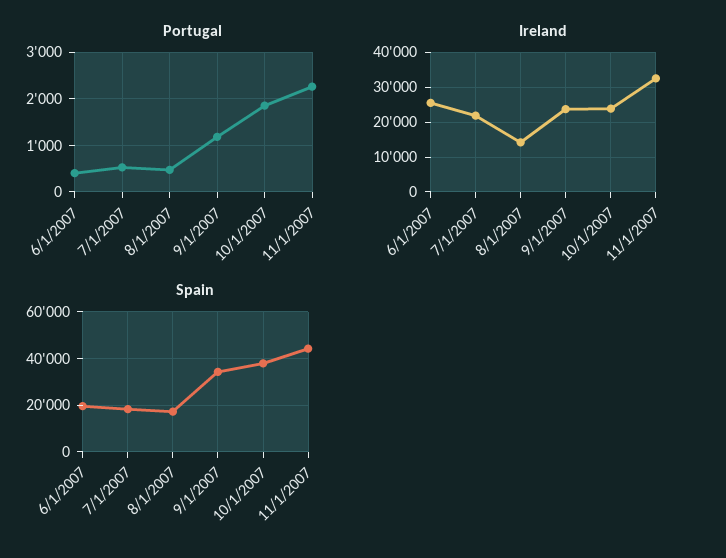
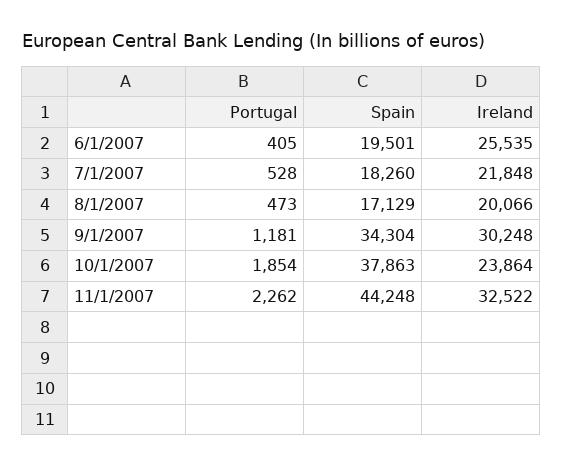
Ireland, 8/1/2007: 14000 -> 20066
Ireland, 9/1/2007: 24000 -> 30248

